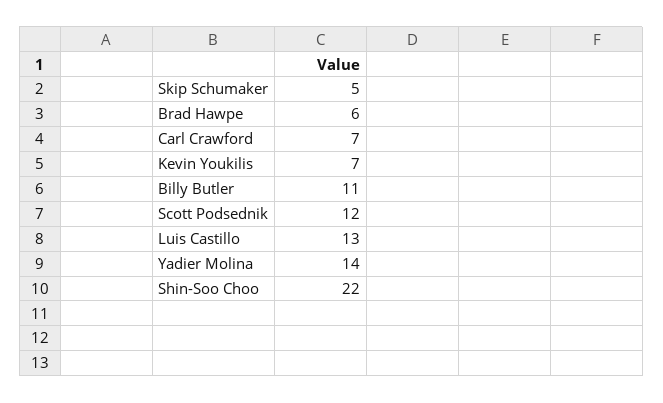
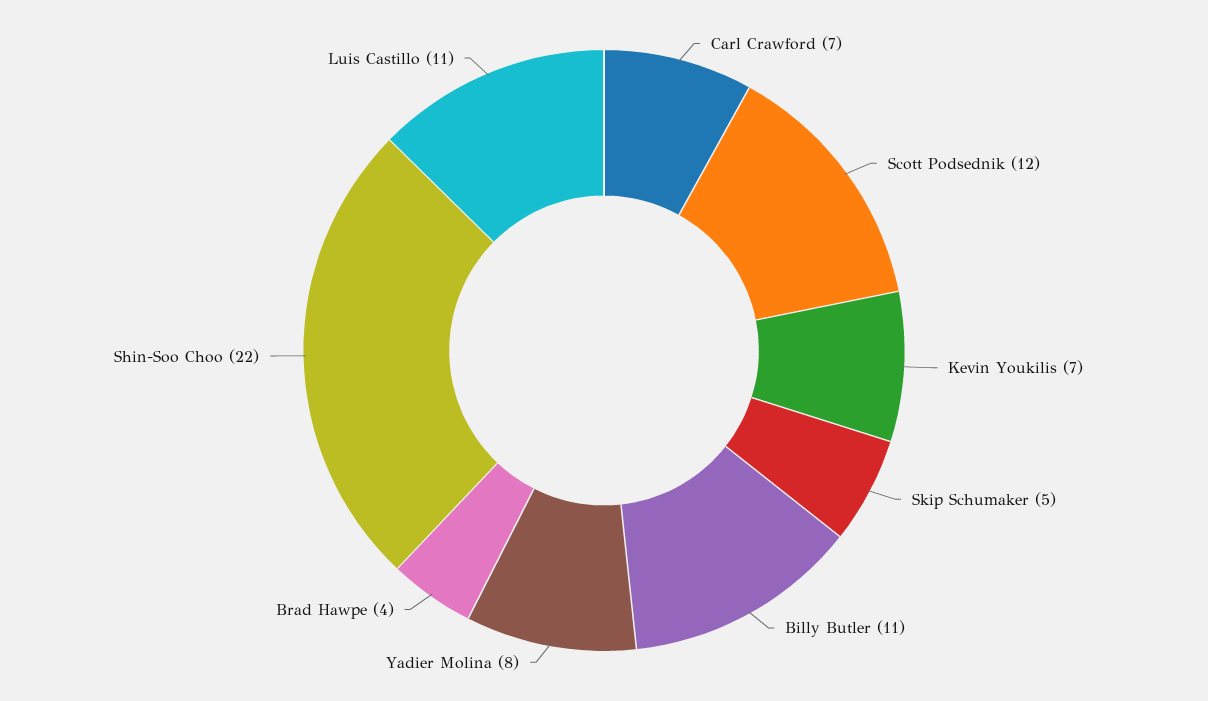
Brad Hawpe: 6 -> 4
Luis Castillo: 13 -> 11
Yadier Molina: 14 -> 8

